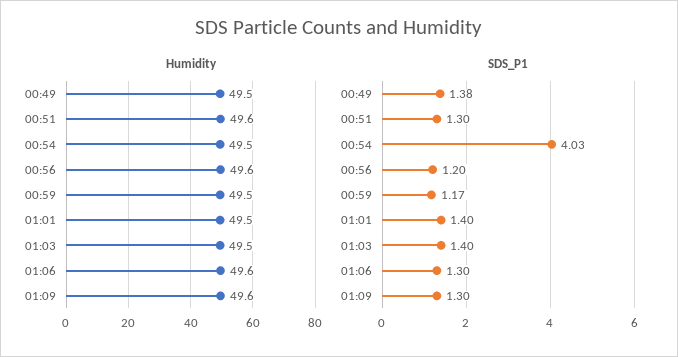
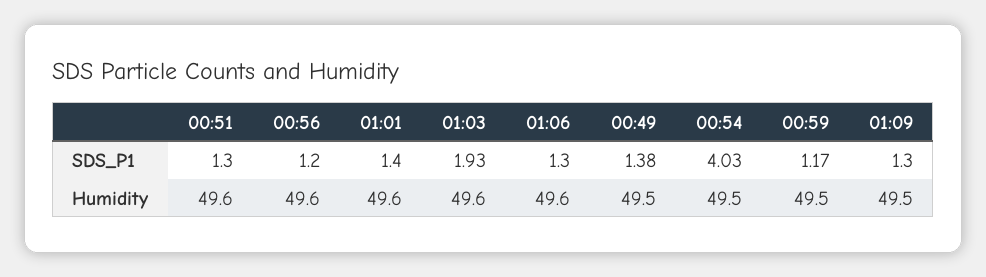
Humidity, 01:01: 49.5 -> 49.6
Humidity, 01:03: 49.5 -> 49.6
Humidity, 01:09: 49.6 -> 49.5
SDS_P1, 01:03: 1.4 -> 1.93

